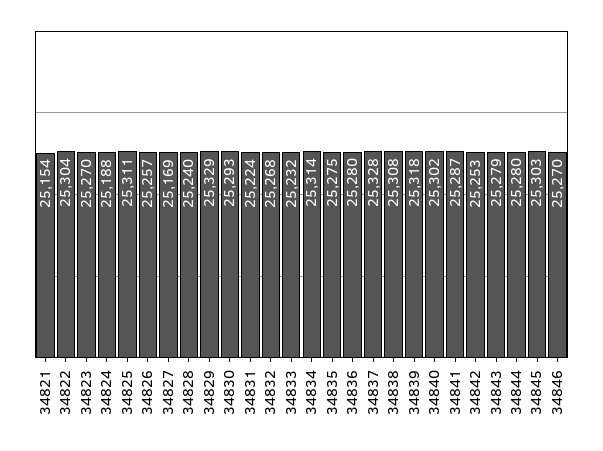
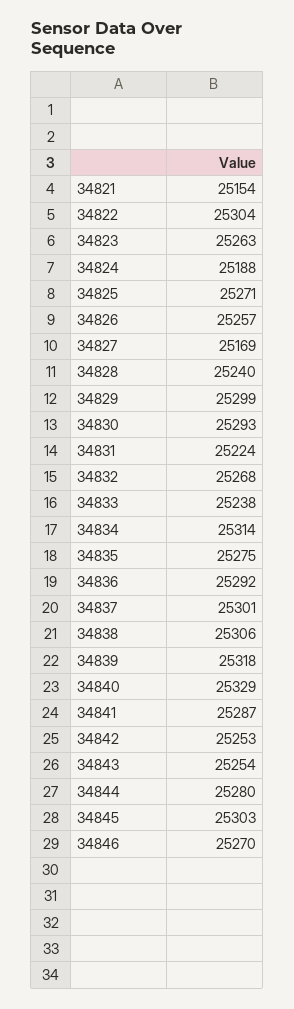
34823: 25270 -> 25263
34825: 25311 -> 25271
34829: 25329 -> 25299
34833: 25232 -> 25238
34836: 25280 -> 25292
34837: 25328 -> 25301
34838: 25308 -> 25306
34840: 25302 -> 25329
34843: 25279 -> 25254

